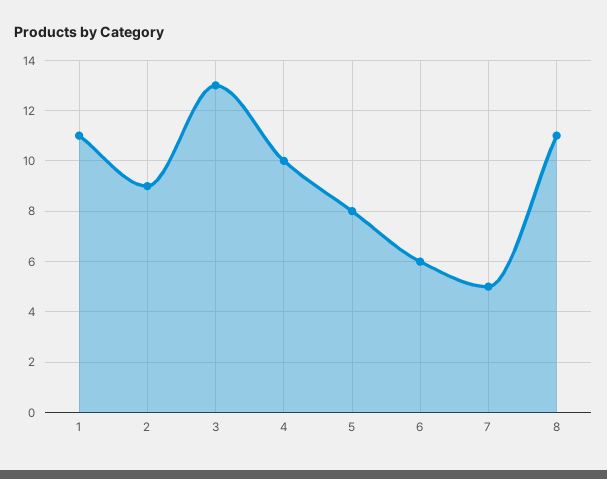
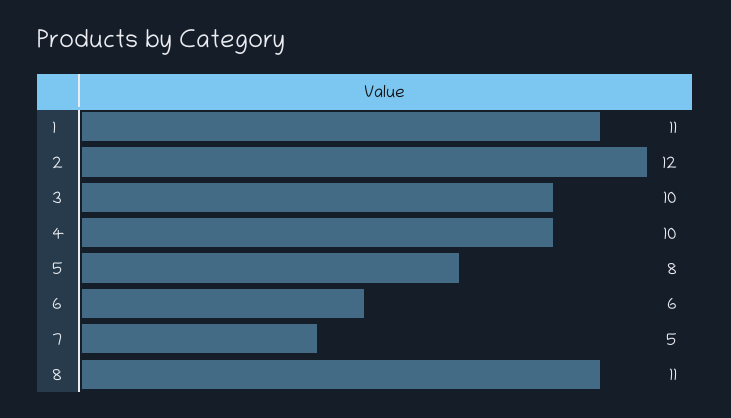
2: 9 -> 12
3: 13 -> 10

